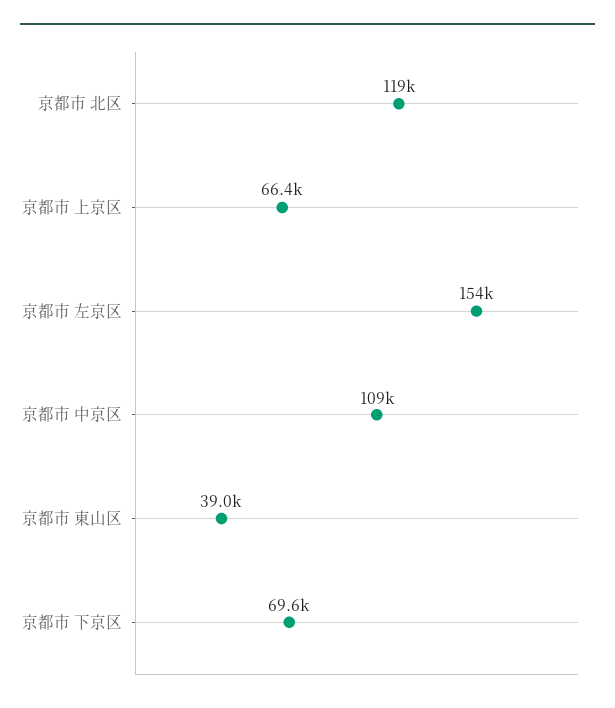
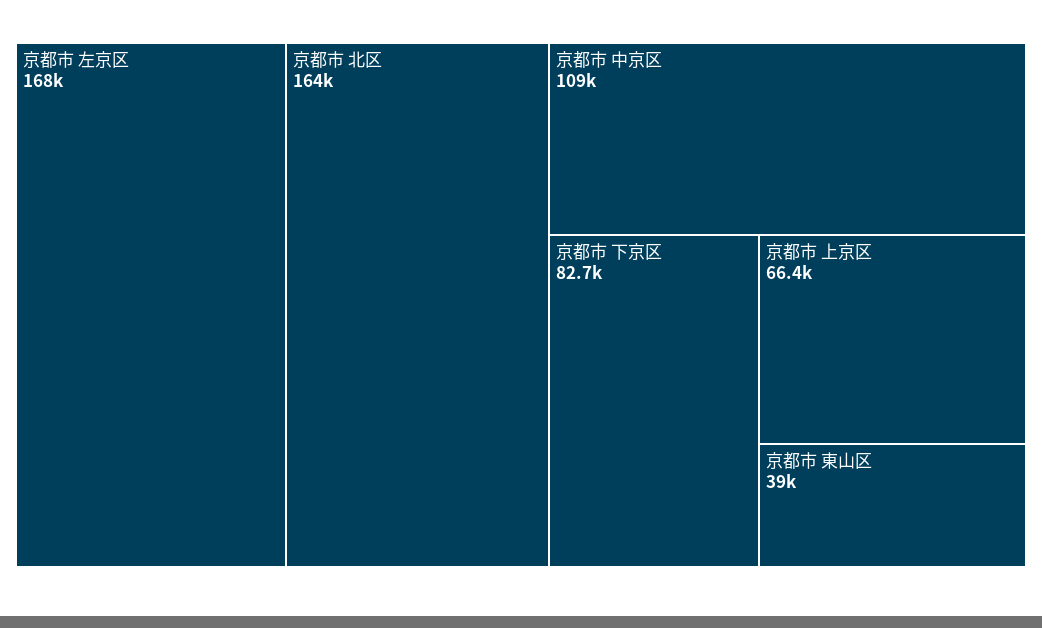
京都市 北区: 119000 -> 164000
京都市 左京区: 154000 -> 168000
京都市 下京区: 69600 -> 82700

